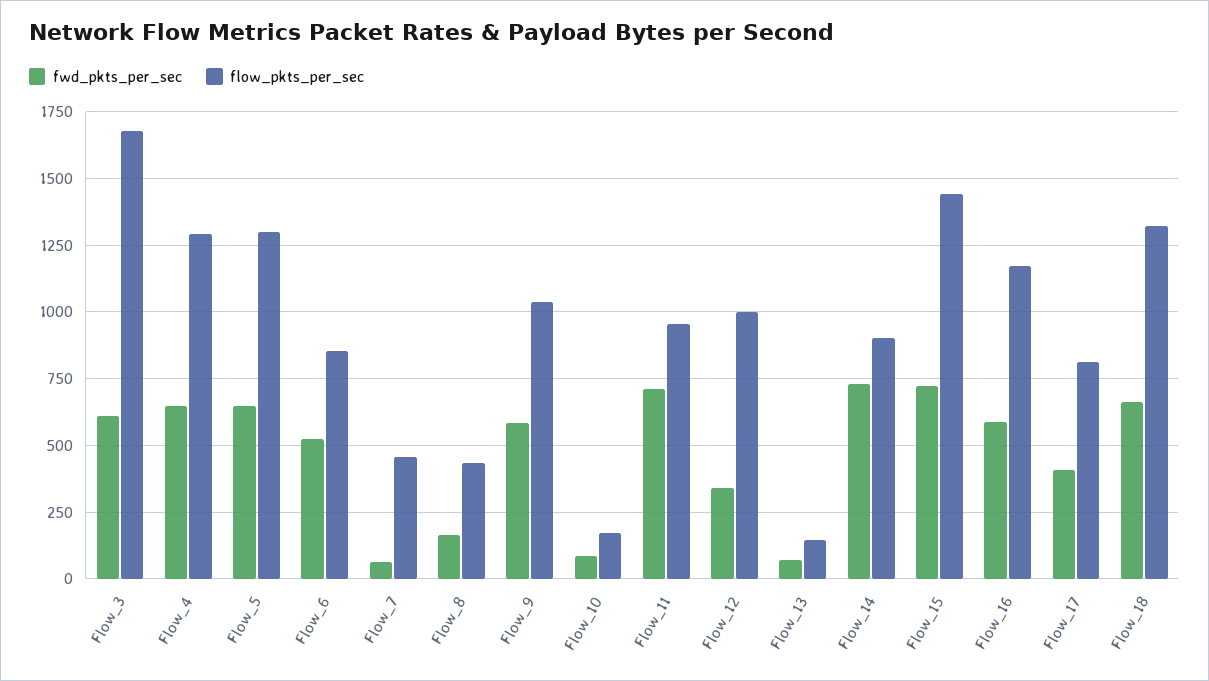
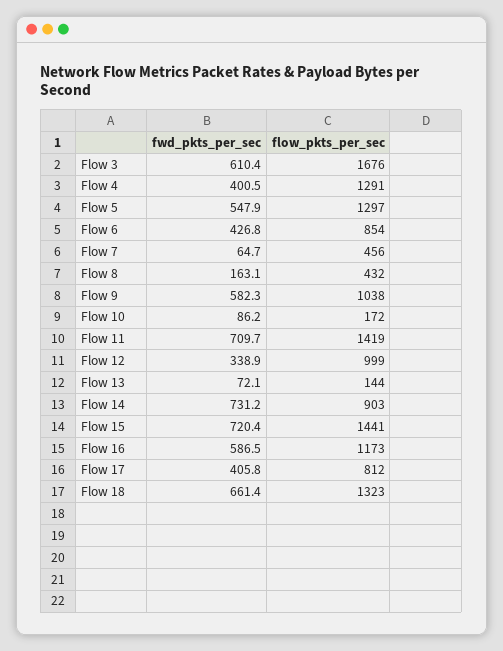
fwd_pkts_per_sec, Flow_4: 650 -> 400.5
fwd_pkts_per_sec, Flow_5: 650 -> 547.9
fwd_pkts_per_sec, Flow_6: 525 -> 426.8
flow_pkts_per_sec, Flow_11: 950 -> 1419

